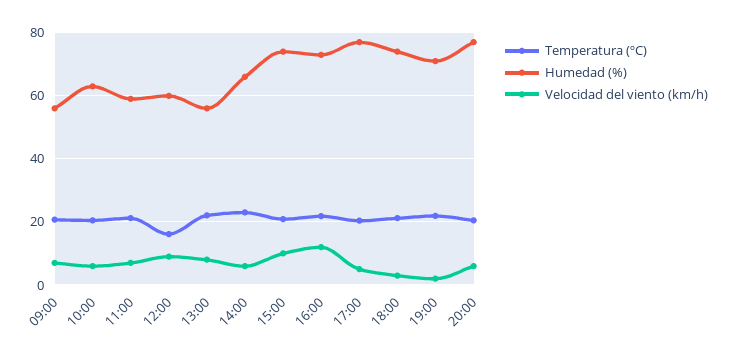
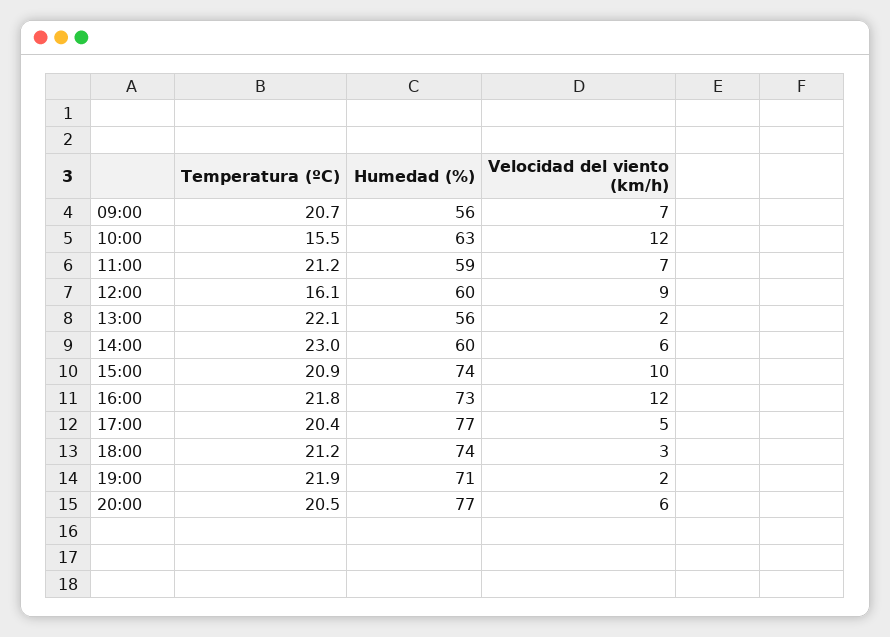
Temperatura (ºC), 10:00: 20 -> 15.5
Velocidad del viento (km/h), 10:00: 6 -> 12
Velocidad del viento (km/h), 13:00: 8 -> 2
Humedad (%), 14:00: 66 -> 60

